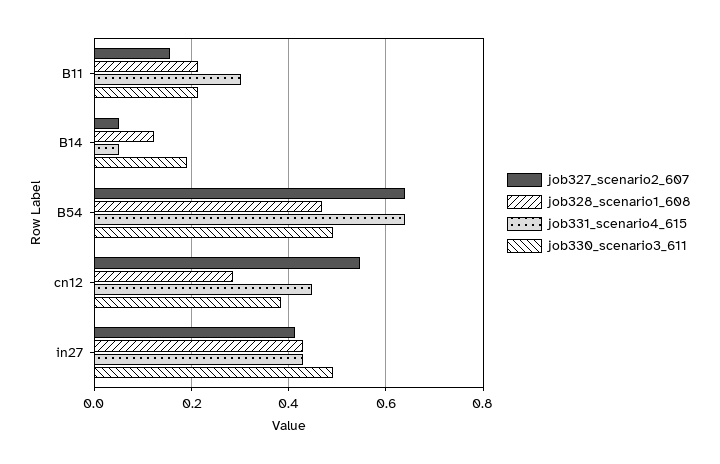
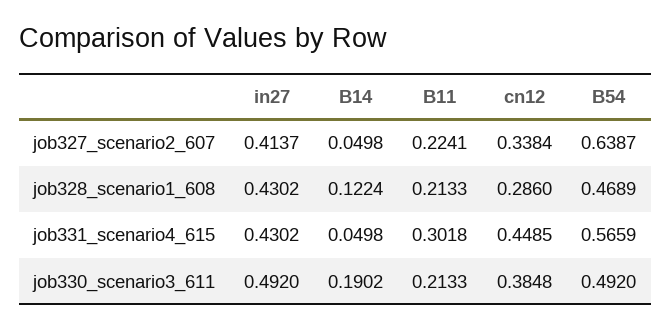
job327_scenario2_607, B11: 0.16 -> 0.2241
job331_scenario4_615, B54: 0.64 -> 0.5659
job327_scenario2_607, cn12: 0.54 -> 0.3384

